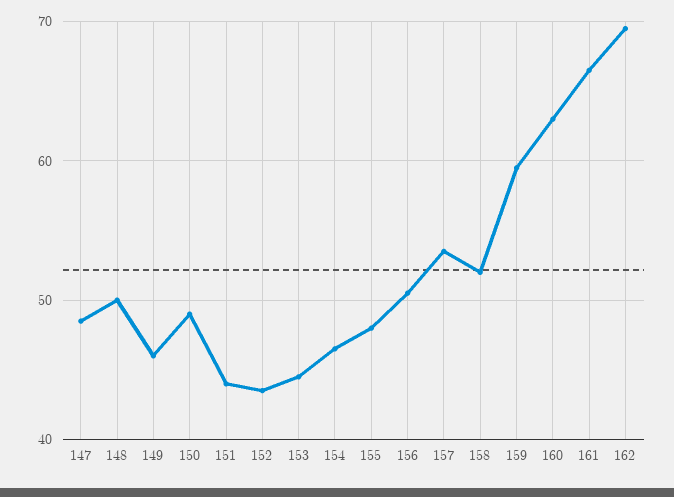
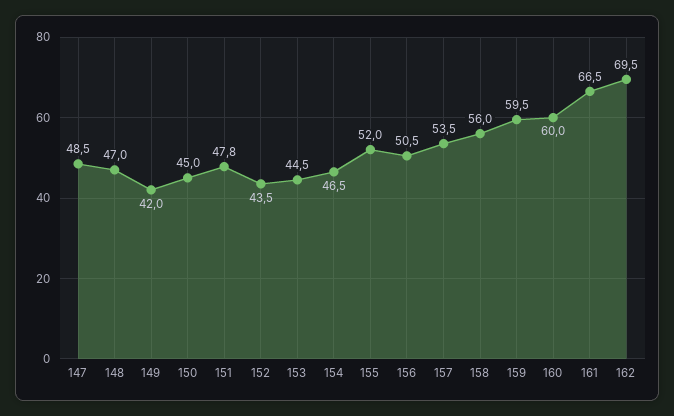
148: 50 -> 47
149: 46 -> 42
150: 49 -> 45
151: 44 -> 47.8
155: 48 -> 52
158: 52 -> 56
160: 63 -> 60

